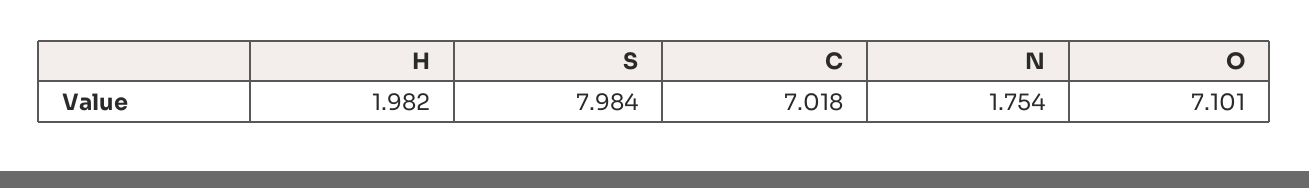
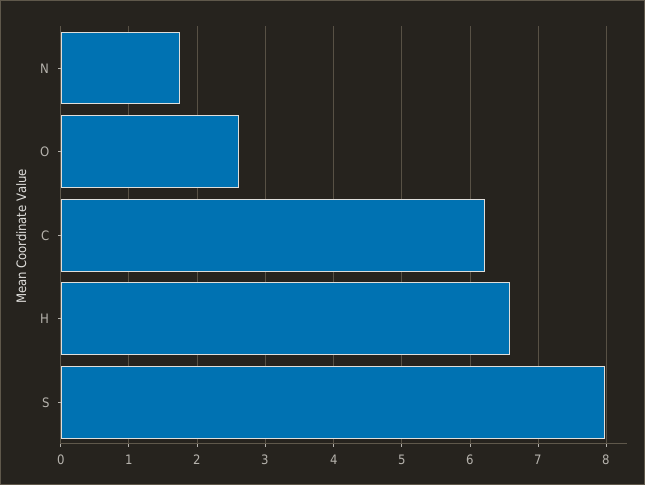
H: 1.982 -> 6.6
C: 7.018 -> 6.2
O: 7.101 -> 2.6

